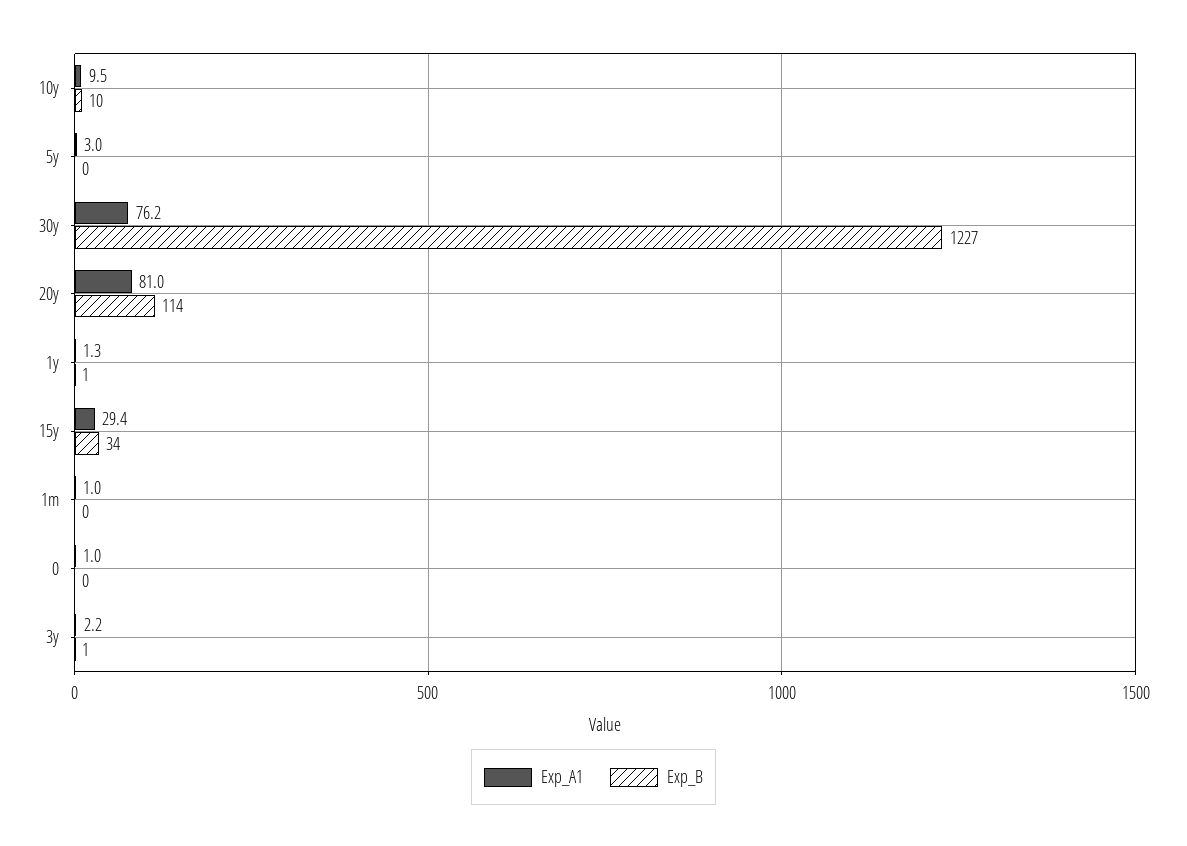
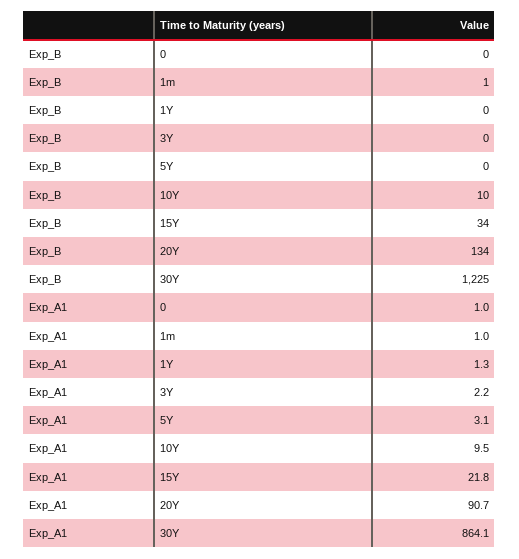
Exp_A1, 5y: 3 -> 3.1
Exp_A1, 30y: 76.2 -> 864.1
Exp_B, 30y: 1227 -> 1225
Exp_A1, 20y: 81 -> 90.7
Exp_B, 20y: 114 -> 134
Exp_B, 1y: 1 -> 0
Exp_A1, 15y: 29.4 -> 21.8
Exp_B, 1m: 0 -> 1
Exp_B, 3y: 1 -> 0

